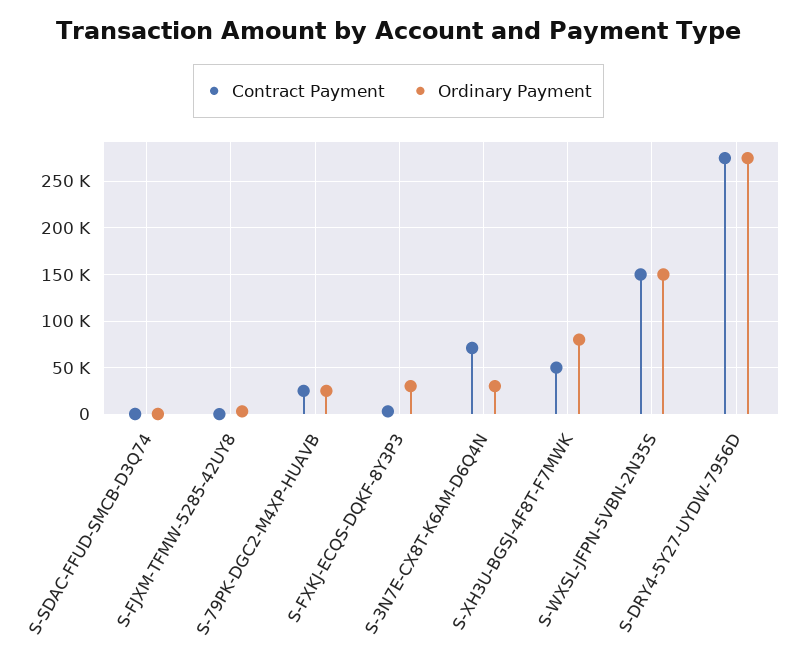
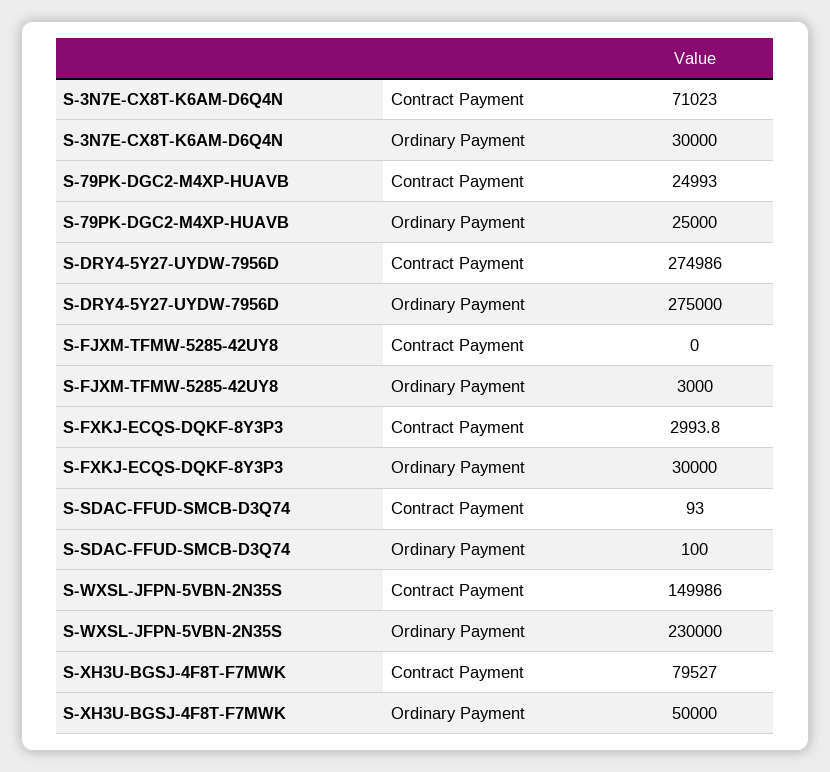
Contract Payment, S-XH3U-BGSJ-4F8T-F7MWK: 50000 -> 79527
Ordinary Payment, S-XH3U-BGSJ-4F8T-F7MWK: 80000 -> 50000
Ordinary Payment, S-WXSL-JFPN-5VBN-2N35S: 150000 -> 230000

